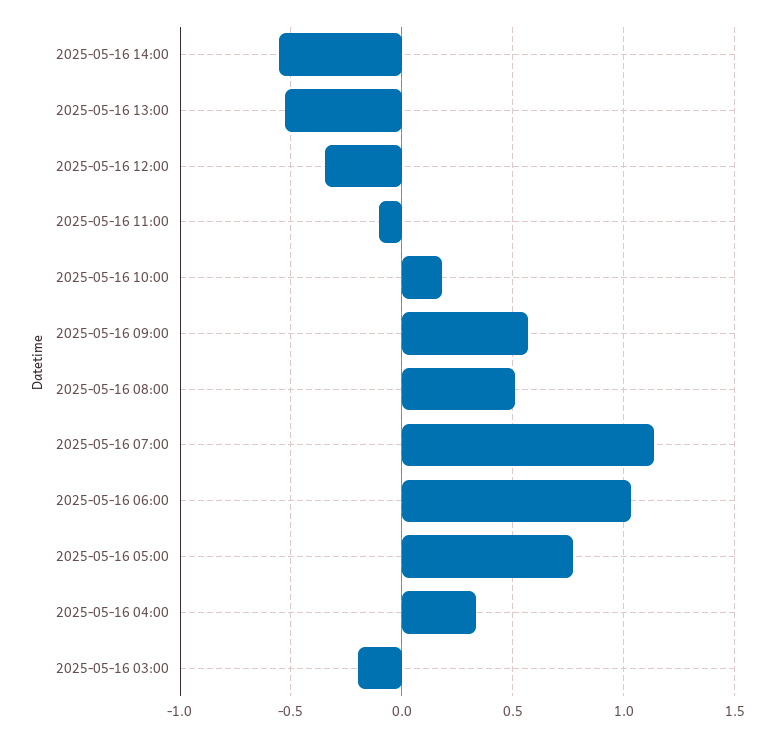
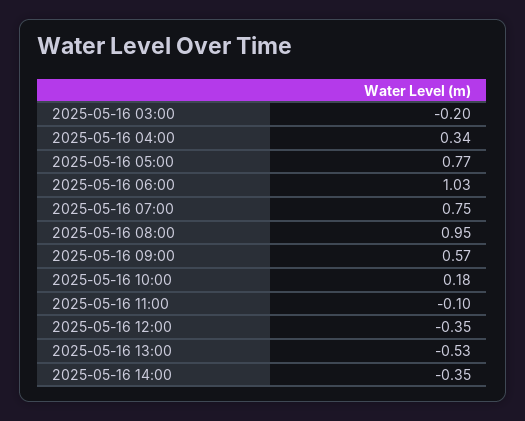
2025-05-16 14:00: -0.55 -> -0.35
2025-05-16 08:00: 0.5 -> 0.95
2025-05-16 07:00: 1.15 -> 0.75

